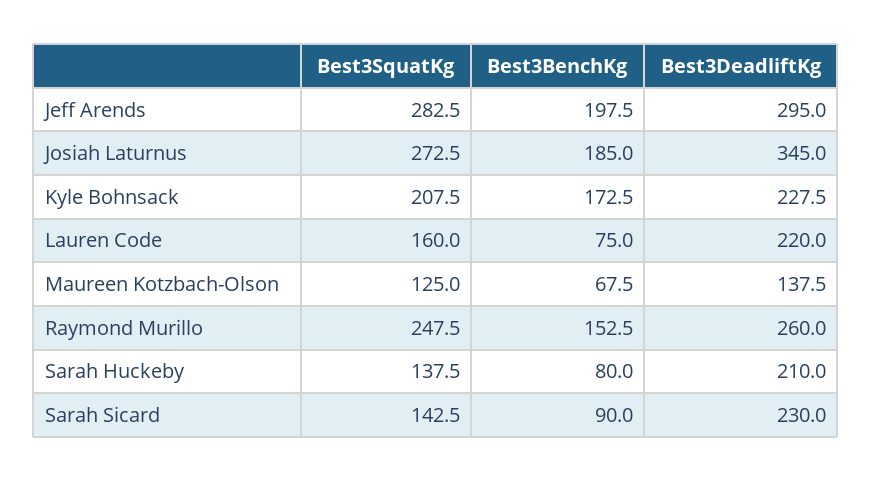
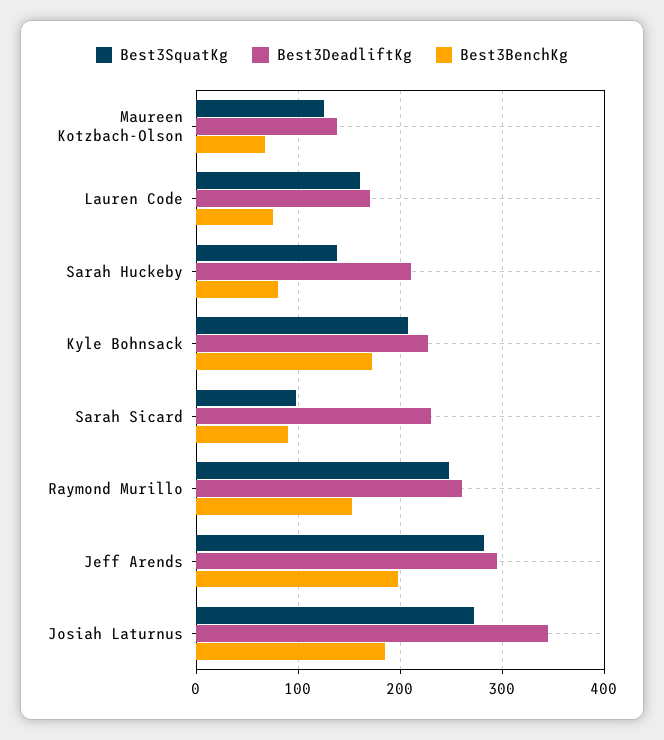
Best3DeadliftKg, Lauren Code: 220 -> 170
Best3SquatKg, Sarah Sicard: 142.5 -> 100

